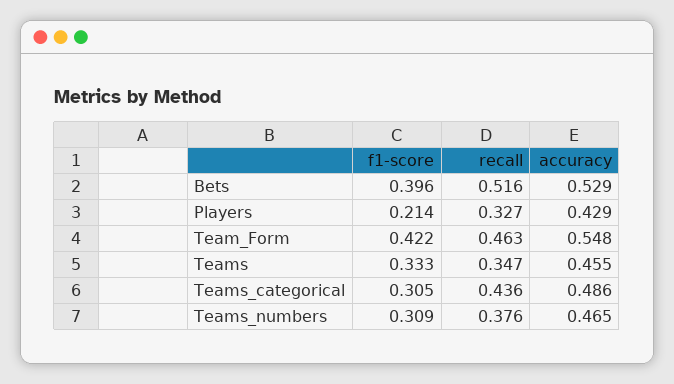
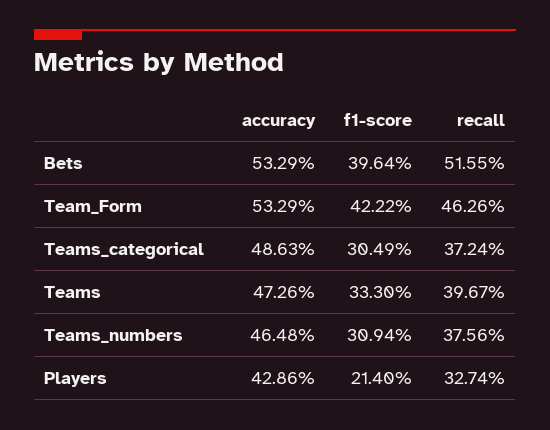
accuracy, Bets: 0.529 -> 0.5329
accuracy, Team_Form: 0.548 -> 0.5329
recall, Teams: 0.347 -> 0.3967
accuracy, Teams: 0.455 -> 0.4726
recall, Teams_categorical: 0.436 -> 0.3724

